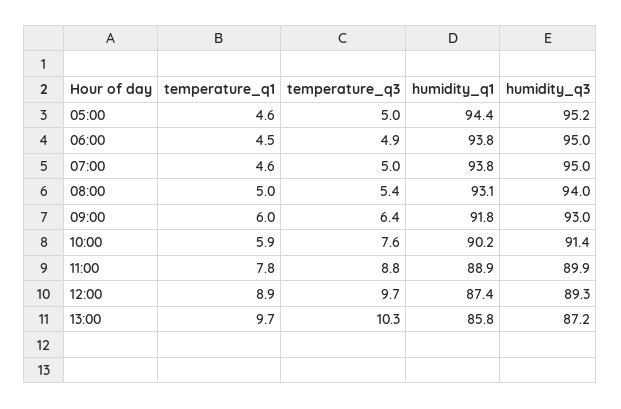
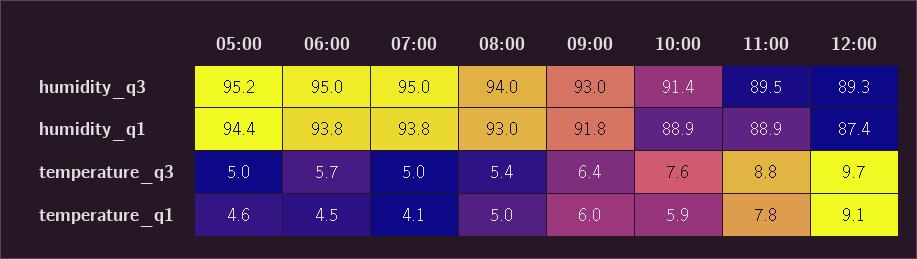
temperature_q3, 06:00: 4.9 -> 5.7
temperature_q1, 07:00: 4.6 -> 4.1
humidity_q1, 08:00: 93.1 -> 93
humidity_q1, 10:00: 90.2 -> 88.9
humidity_q3, 11:00: 89.9 -> 89.5
temperature_q1, 12:00: 8.9 -> 9.1
temperature_q1, 13:00: 9.7 -> none
temperature_q3, 13:00: 10.3 -> none
humidity_q1, 13:00: 85.8 -> none
humidity_q3, 13:00: 87.2 -> none

